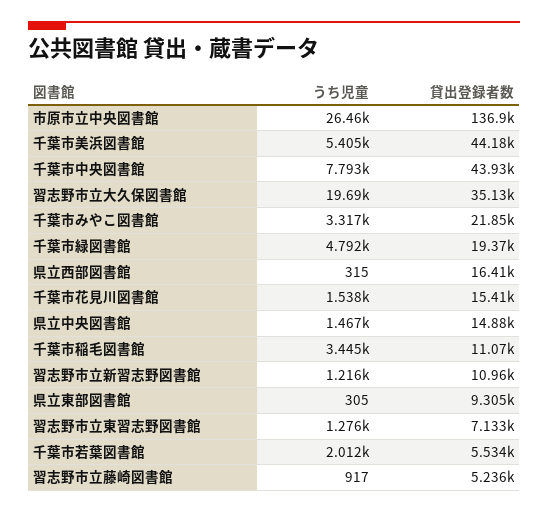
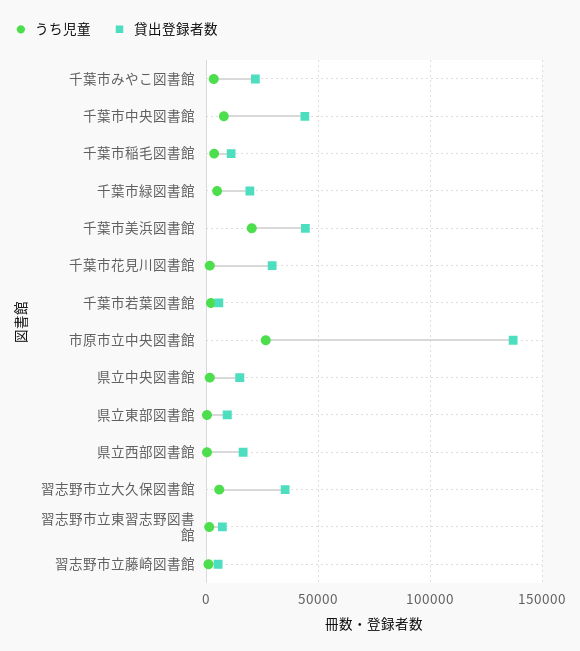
うち児童, 千葉市美浜図書館: 5405 -> 20000
うち児童, 習志野市立大久保図書館: 19690 -> 5000
貸出登録者数, 千葉市花見川図書館: 15410 -> 30000
うち児童, 習志野市立新習志野図書館: 1216 -> none
貸出登録者数, 習志野市立新習志野図書館: 10960 -> none

